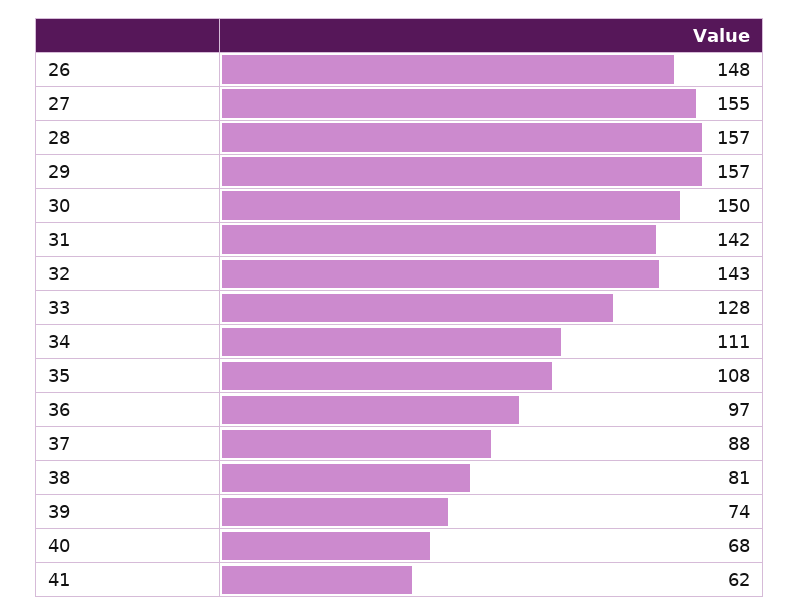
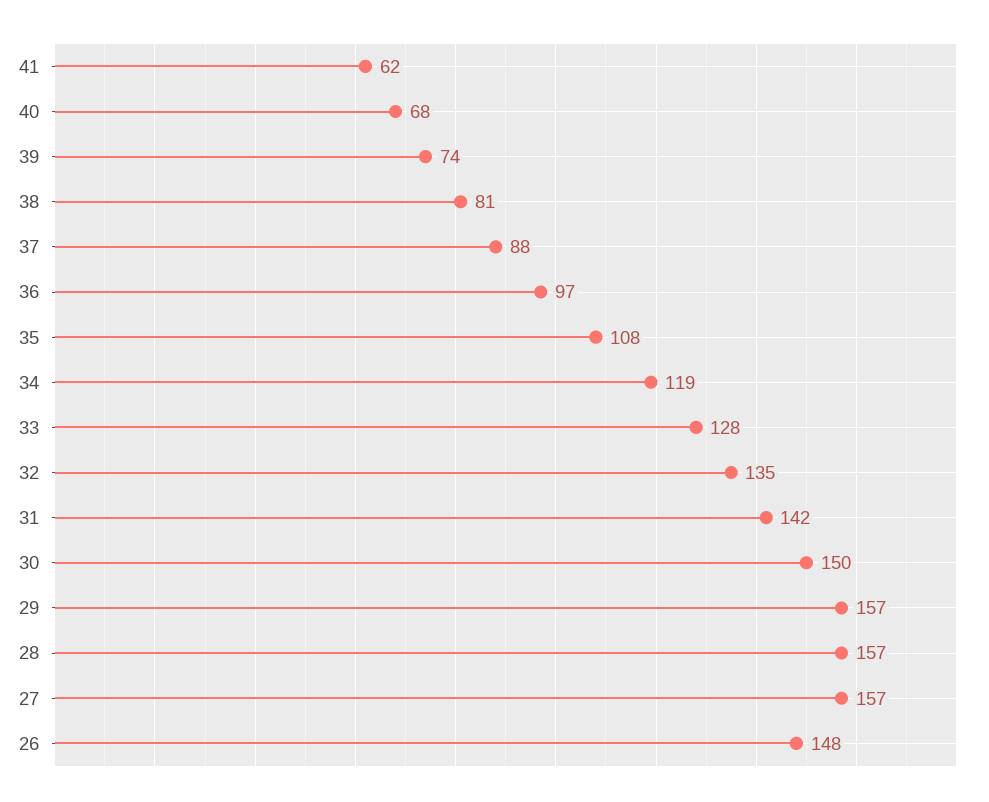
27: 155 -> 157
32: 143 -> 135
34: 111 -> 119

